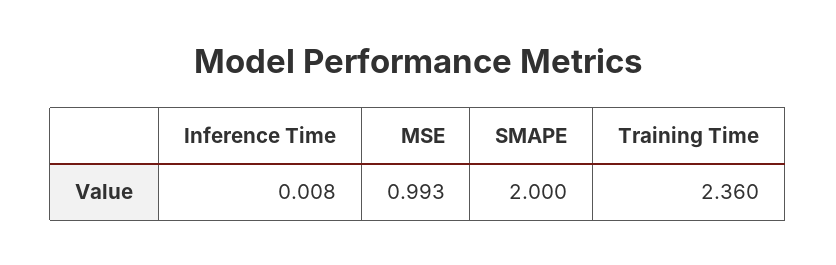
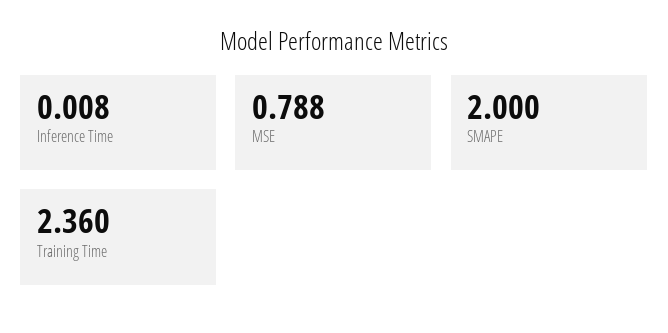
MSE: 0.993 -> 0.788

